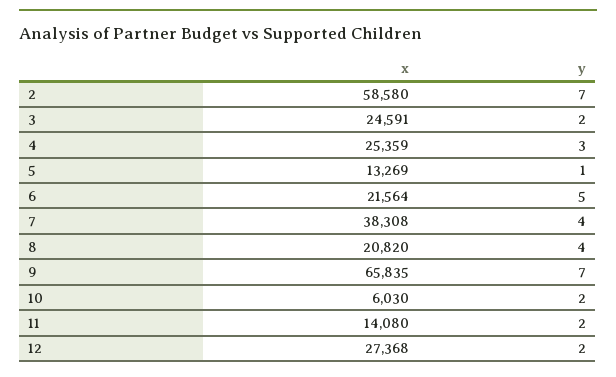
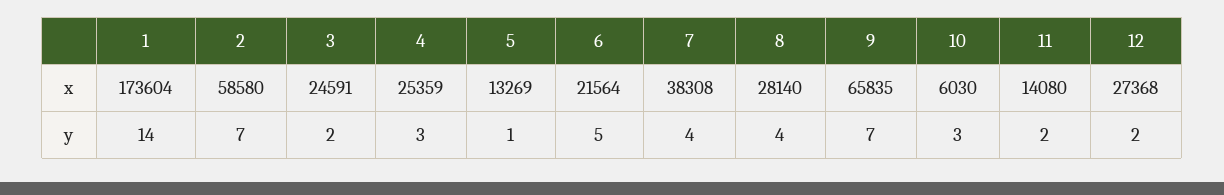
x, 8: 20820 -> 28140
y, 10: 2 -> 3
x, 1: none -> 173604
y, 1: none -> 14

